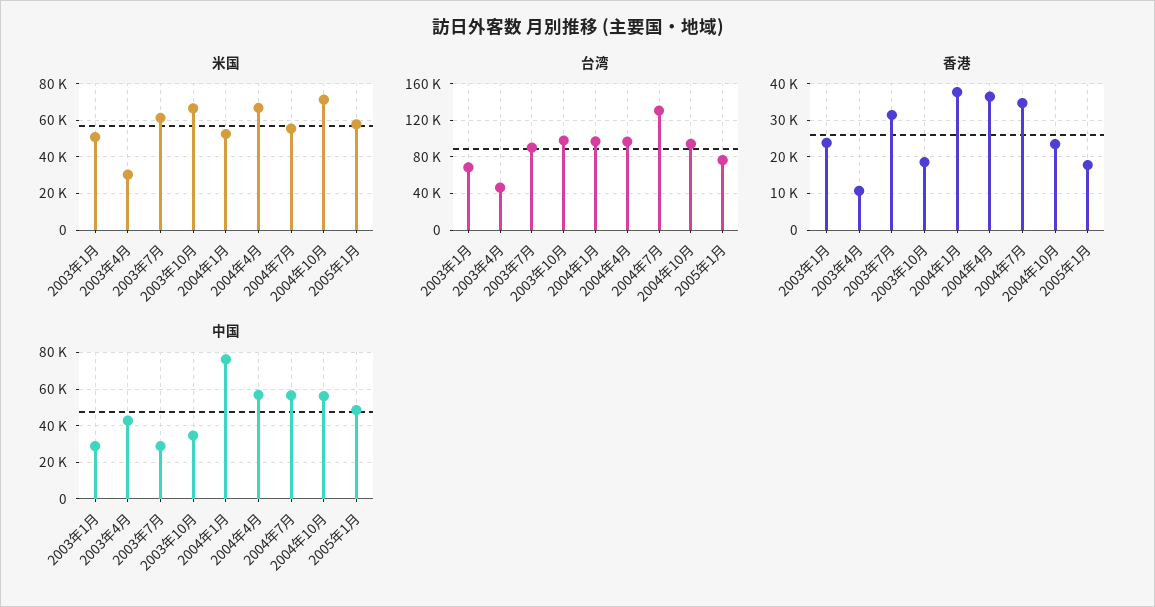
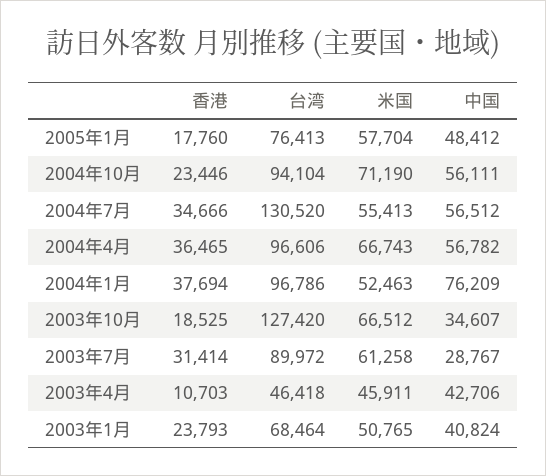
米国, 2003年4月: 30000 -> 45911
台湾, 2003年10月: 100000 -> 127420
中国, 2003年1月: 30000 -> 40824

